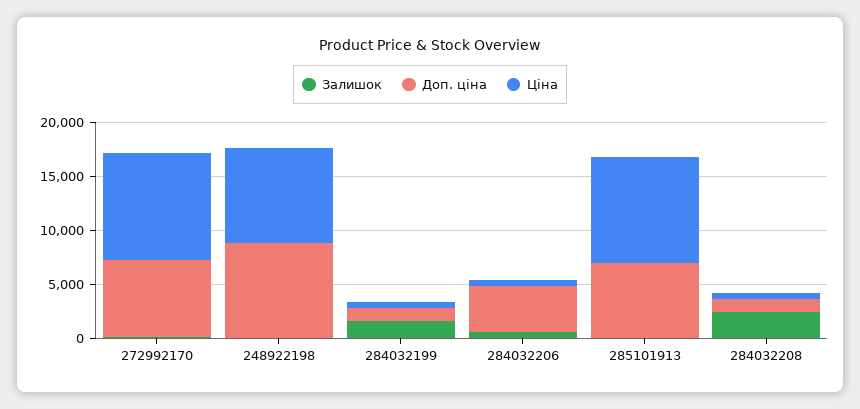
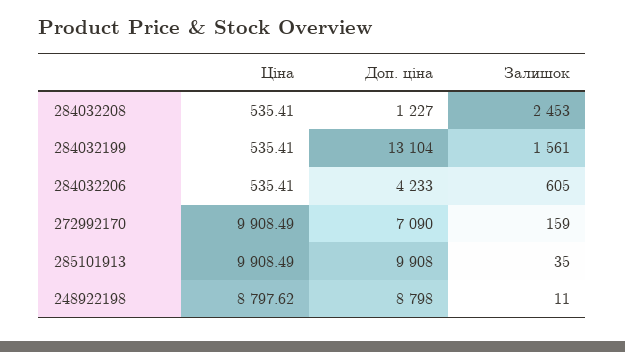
Доп. ціна, 284032199: 1000 -> 13104
Доп. ціна, 285101913: 7000 -> 9908

